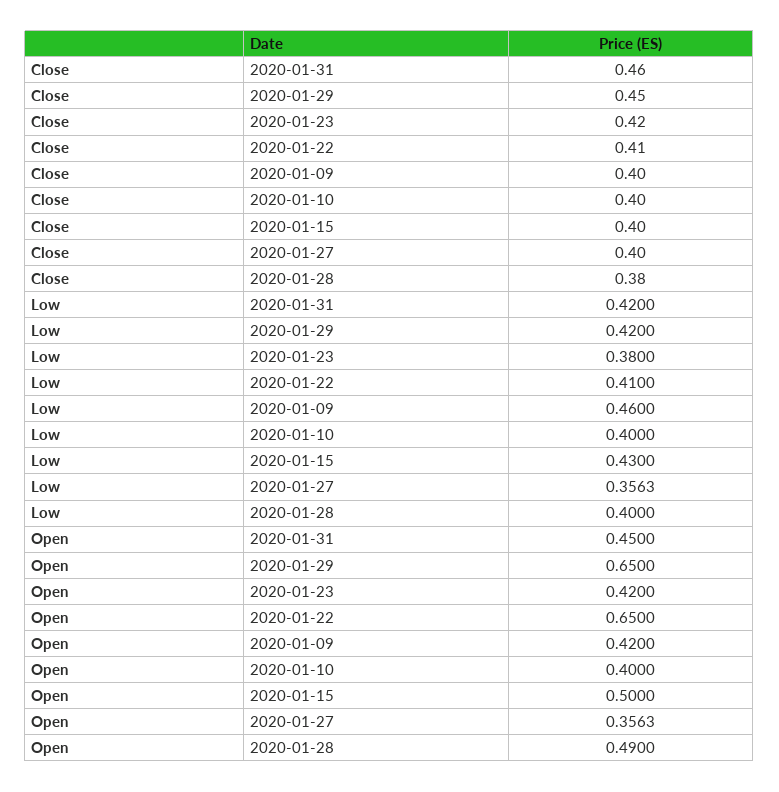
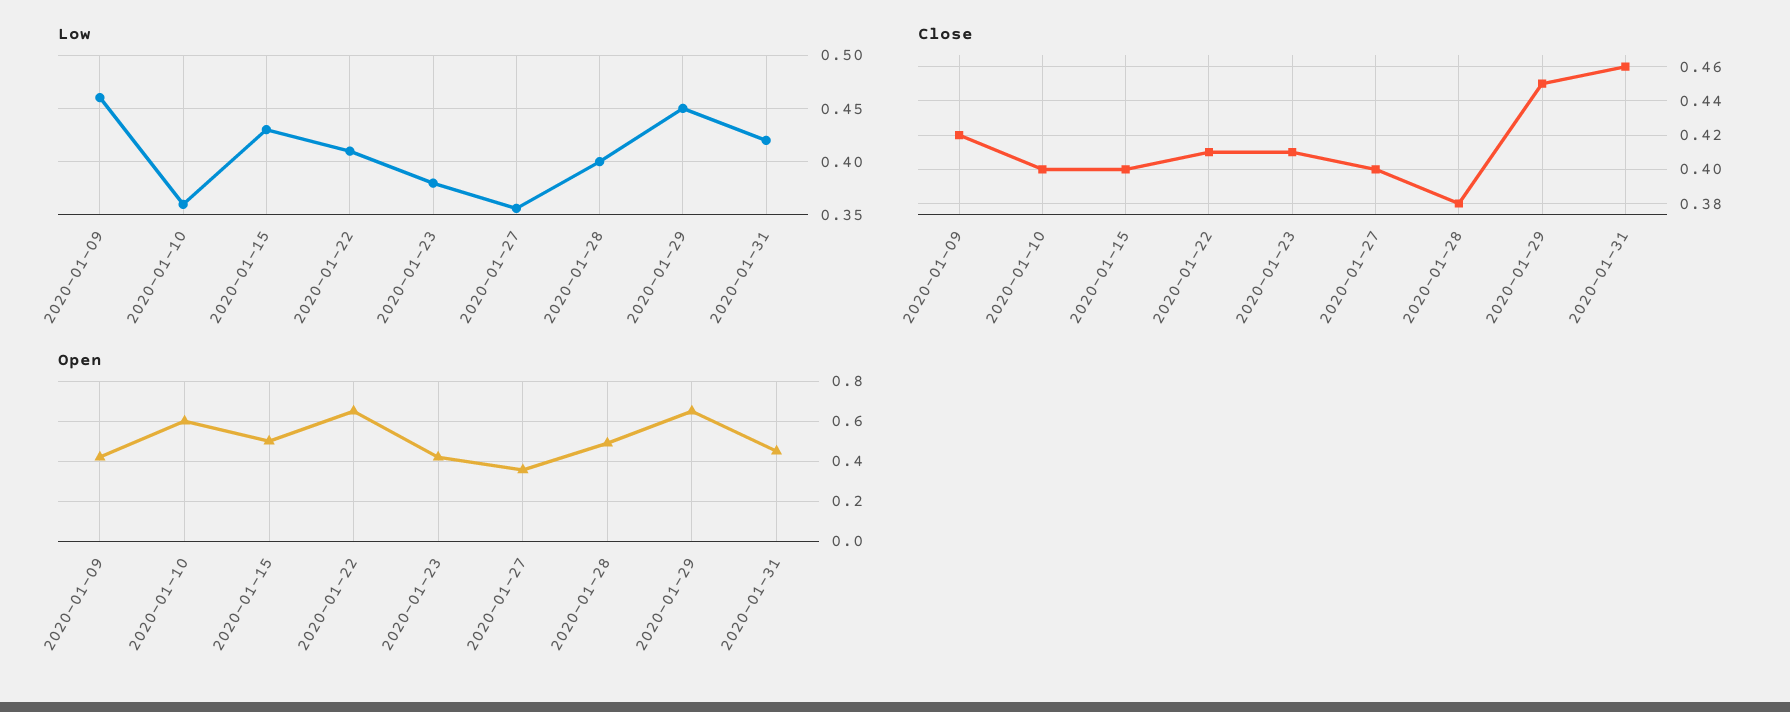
Close, 2020-01-23: 0.42 -> 0.41
Close, 2020-01-09: 0.4 -> 0.42
Low, 2020-01-29: 0.42 -> 0.45
Low, 2020-01-10: 0.4 -> 0.36
Open, 2020-01-10: 0.4 -> 0.6

